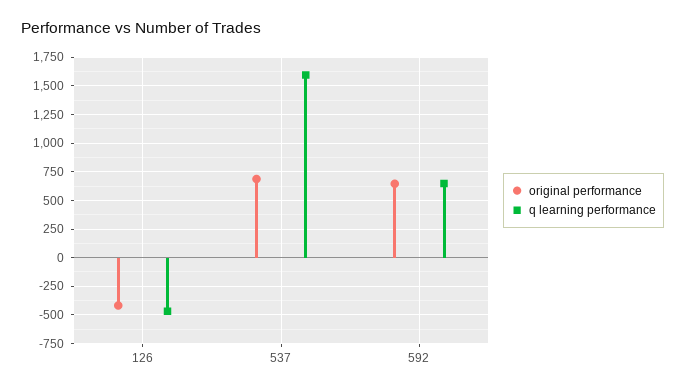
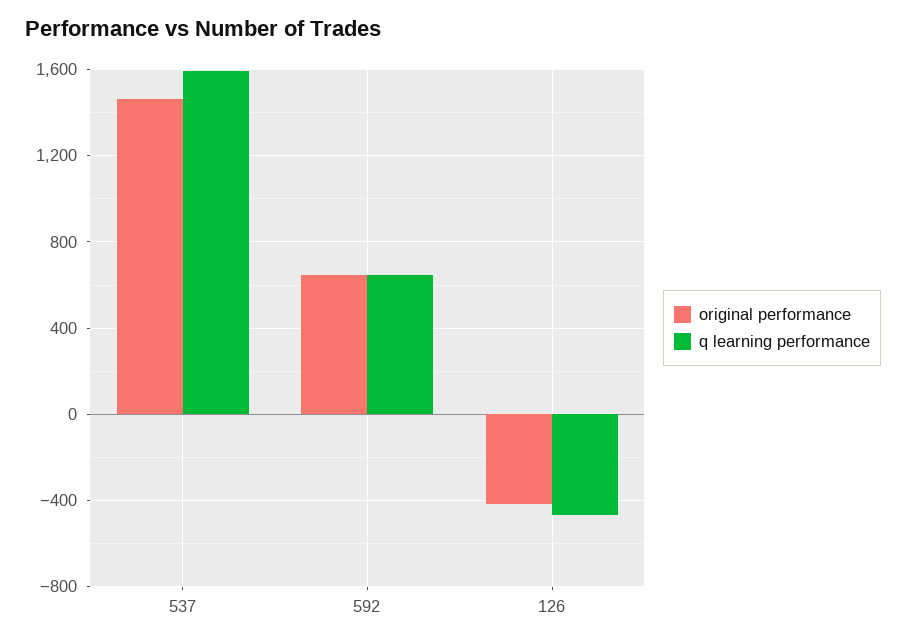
original performance, 537: 750 -> 1450

